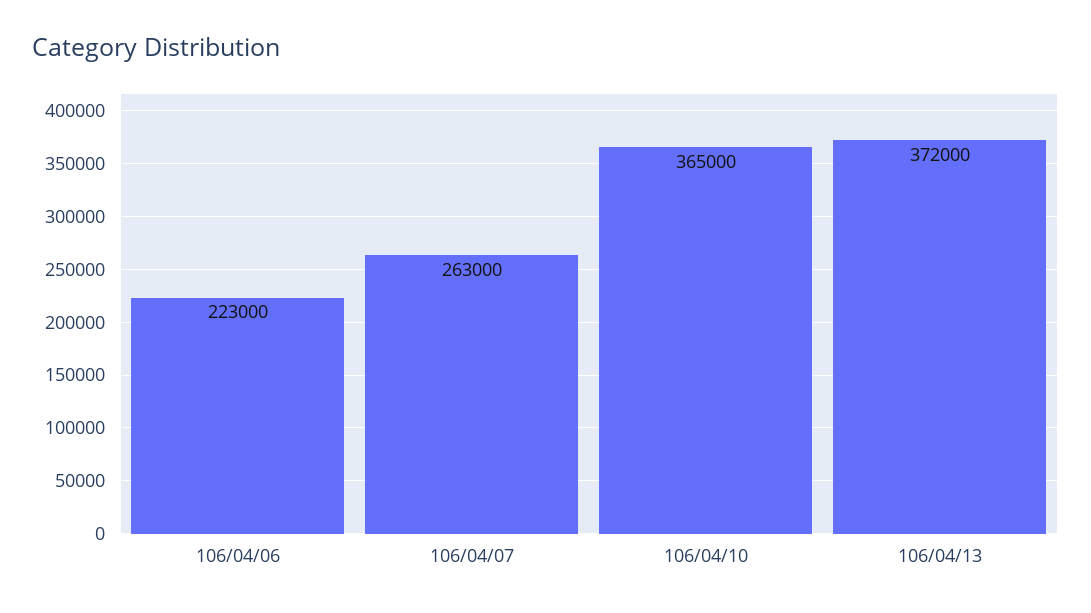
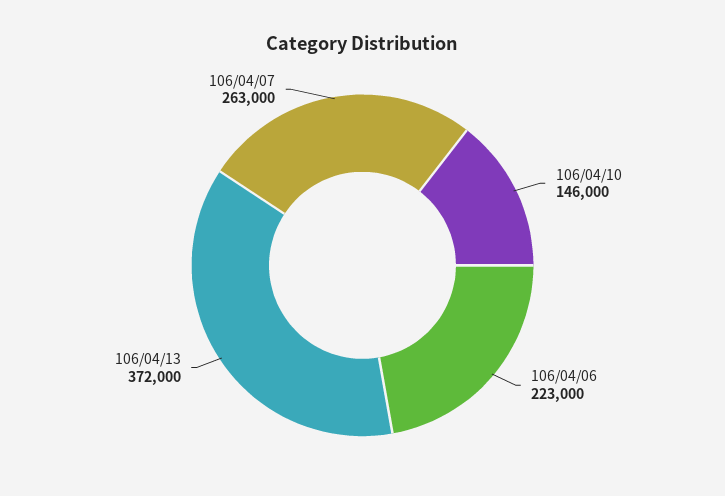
106/04/10: 365000 -> 146000

